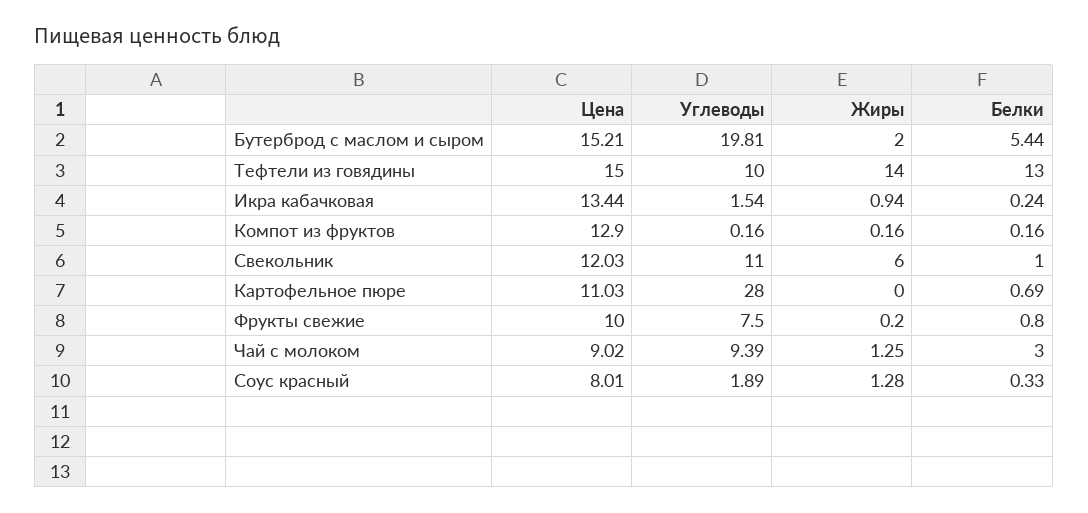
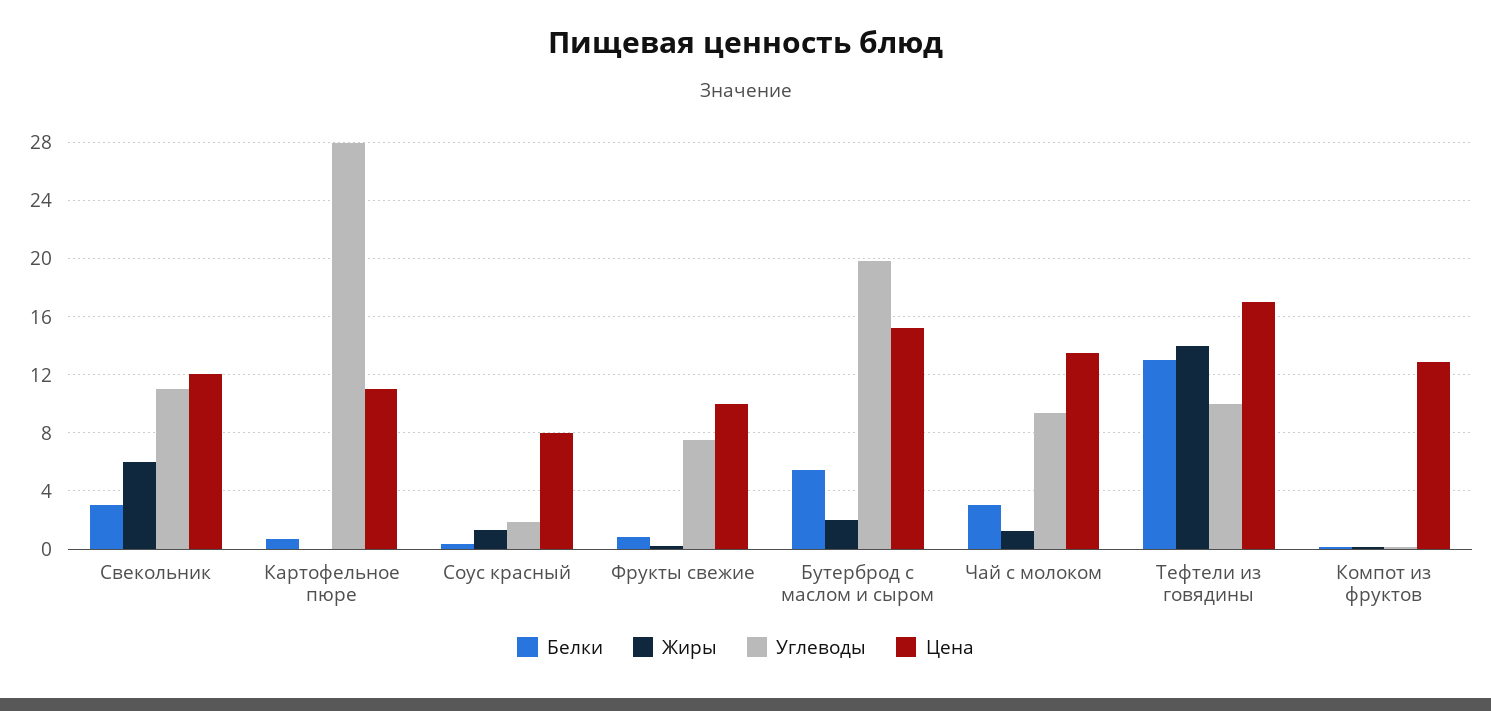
Цена, Тефтели из говядины: 15 -> 17
Цена, Икра кабачковая: 13.44 -> none
Углеводы, Икра кабачковая: 1.54 -> none
Жиры, Икра кабачковая: 0.94 -> none
Белки, Икра кабачковая: 0.24 -> none
Белки, Свекольник: 1 -> 3
Цена, Чай с молоком: 9.02 -> 13.5

